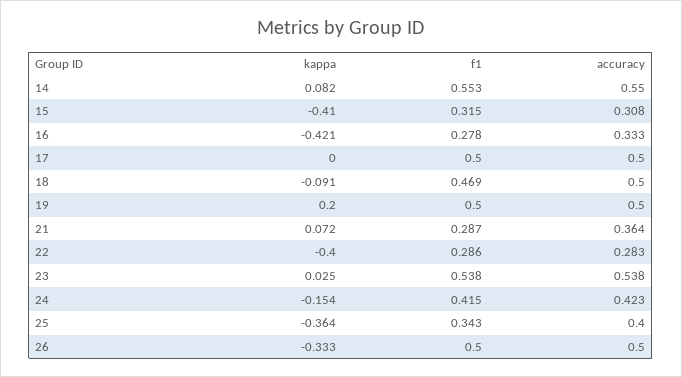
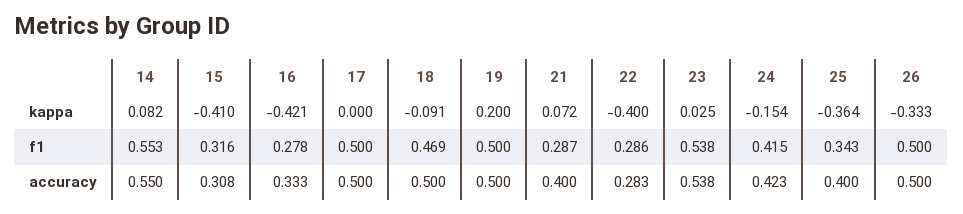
f1, 15: 0.315 -> 0.316
accuracy, 21: 0.364 -> 0.4

